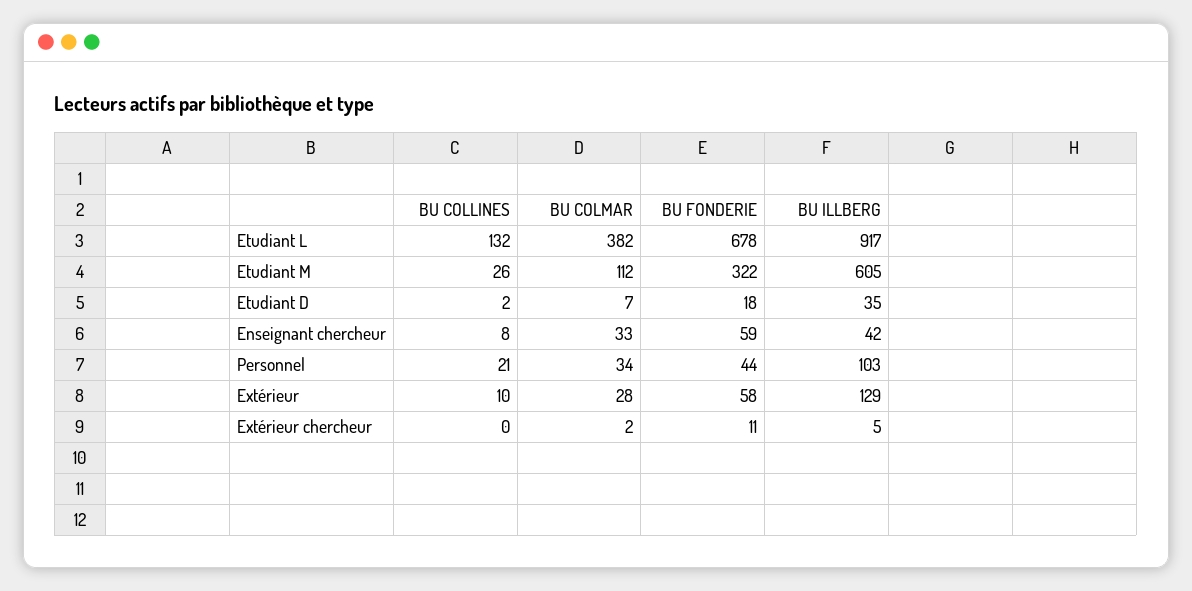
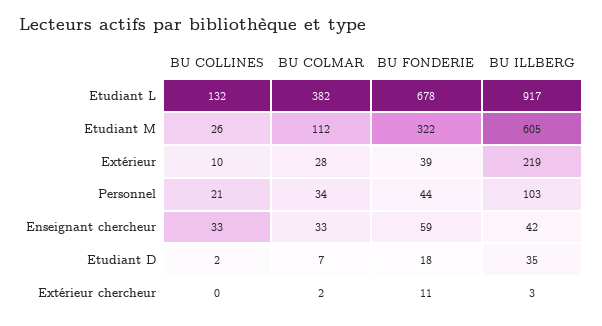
BU COLLINES, Enseignant chercheur: 8 -> 33
BU FONDERIE, Extérieur: 58 -> 39
BU ILLBERG, Extérieur: 129 -> 219
BU ILLBERG, Extérieur chercheur: 5 -> 3

